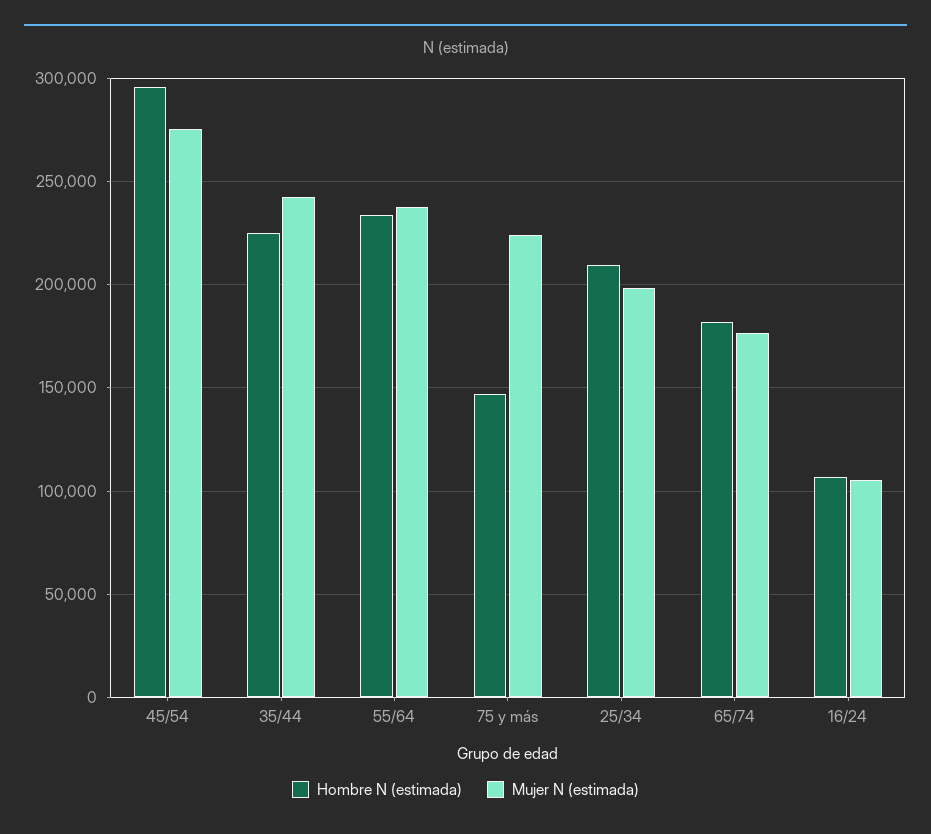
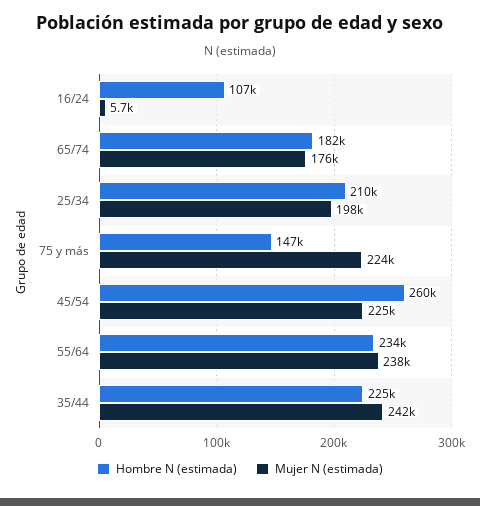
Hombre N (estimada), 45/54: 295000 -> 260000
Mujer N (estimada), 45/54: 275000 -> 225000
Mujer N (estimada), 16/24: 105000 -> 5700

